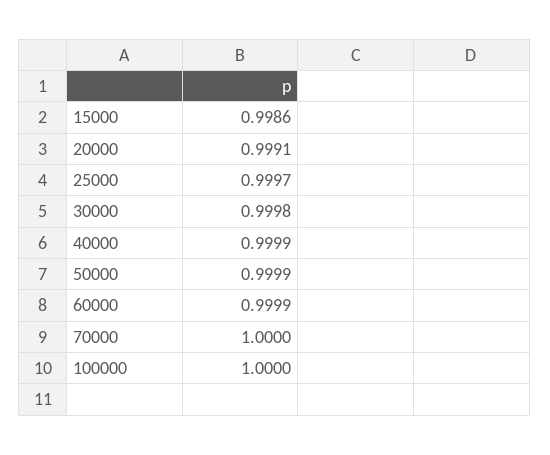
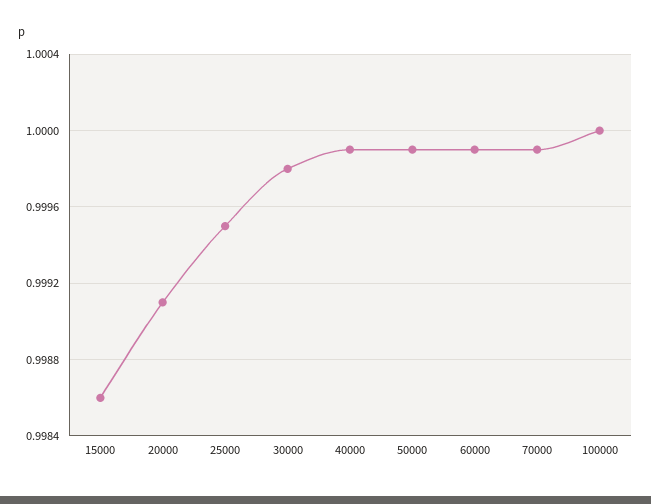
25000: 0.9997 -> 0.9995
70000: 1 -> 0.9999

